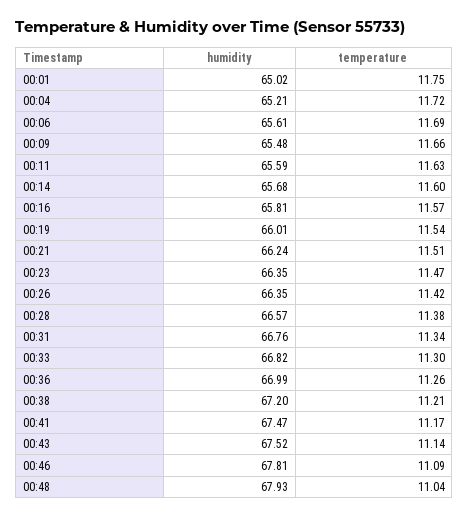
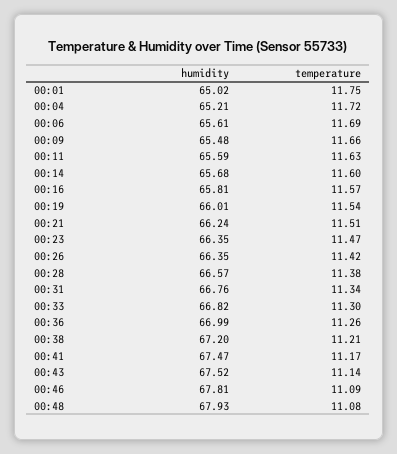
temperature, 00:48: 11.04 -> 11.08

